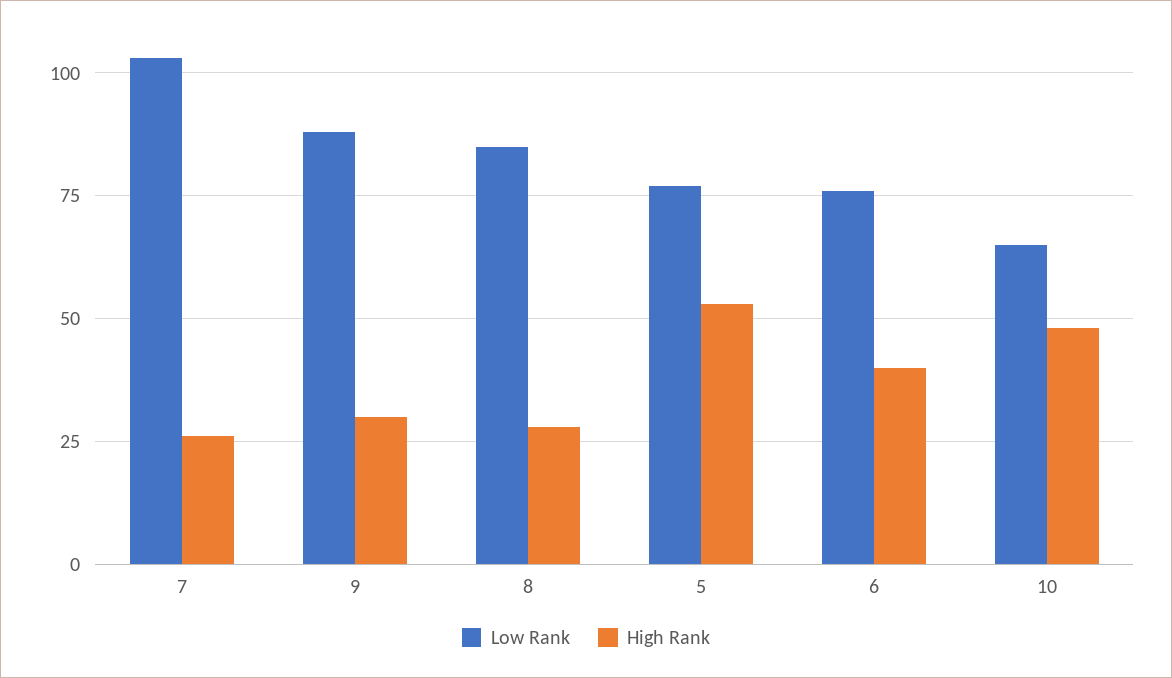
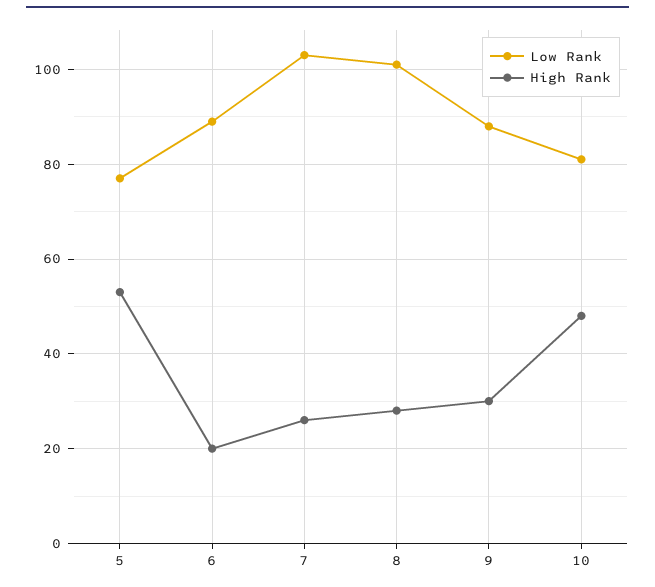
Low Rank, 8: 85 -> 100
Low Rank, 6: 75 -> 90
High Rank, 6: 40 -> 20
Low Rank, 10: 65 -> 80

